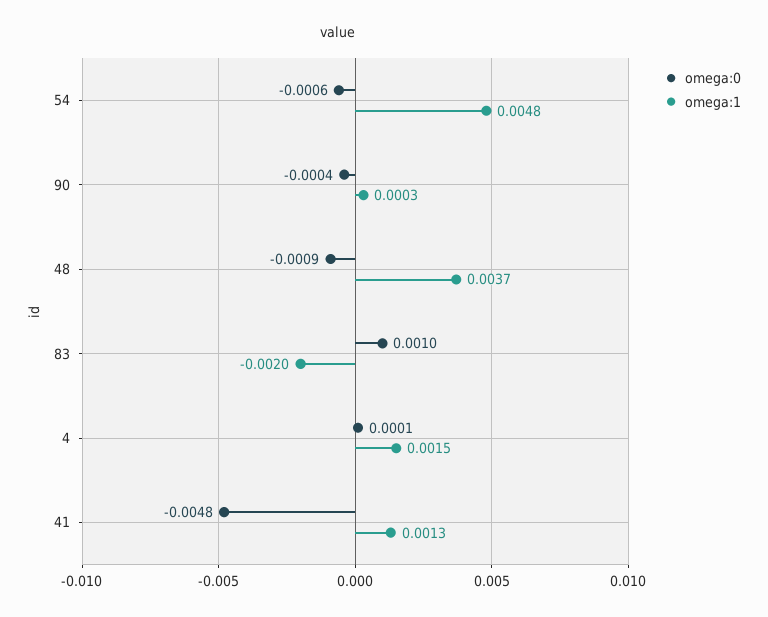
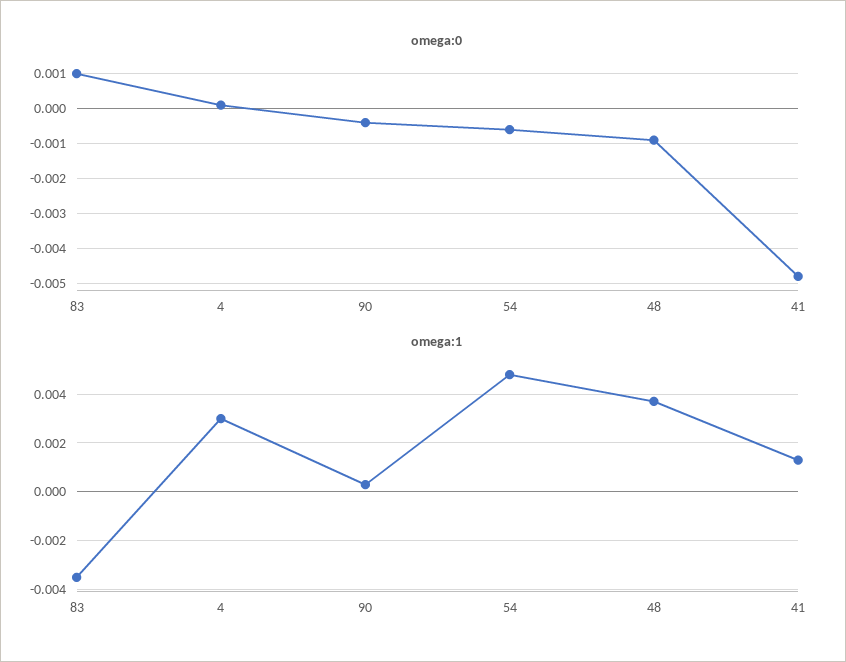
omega:1, 83: -0.002 -> -0.0035
omega:1, 4: 0.0015 -> 0.003

